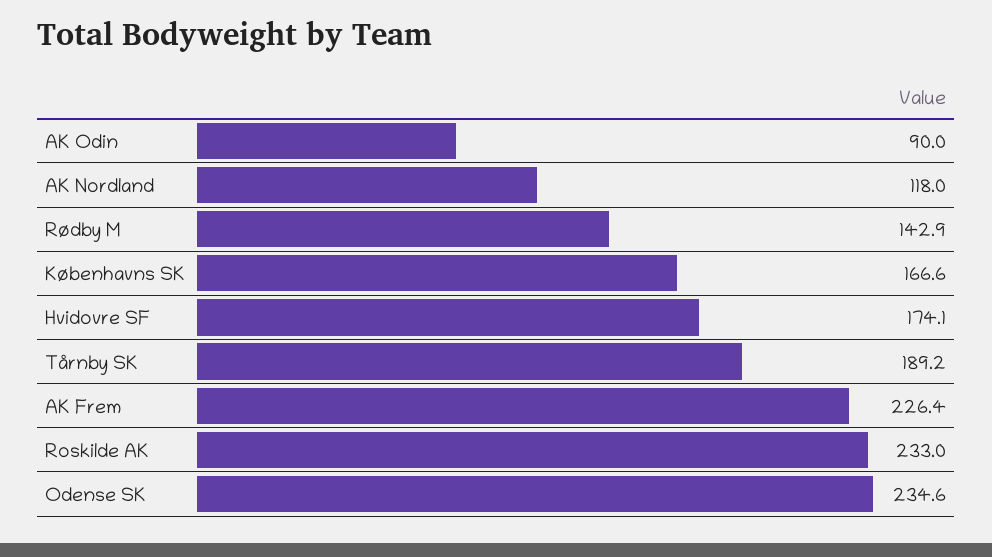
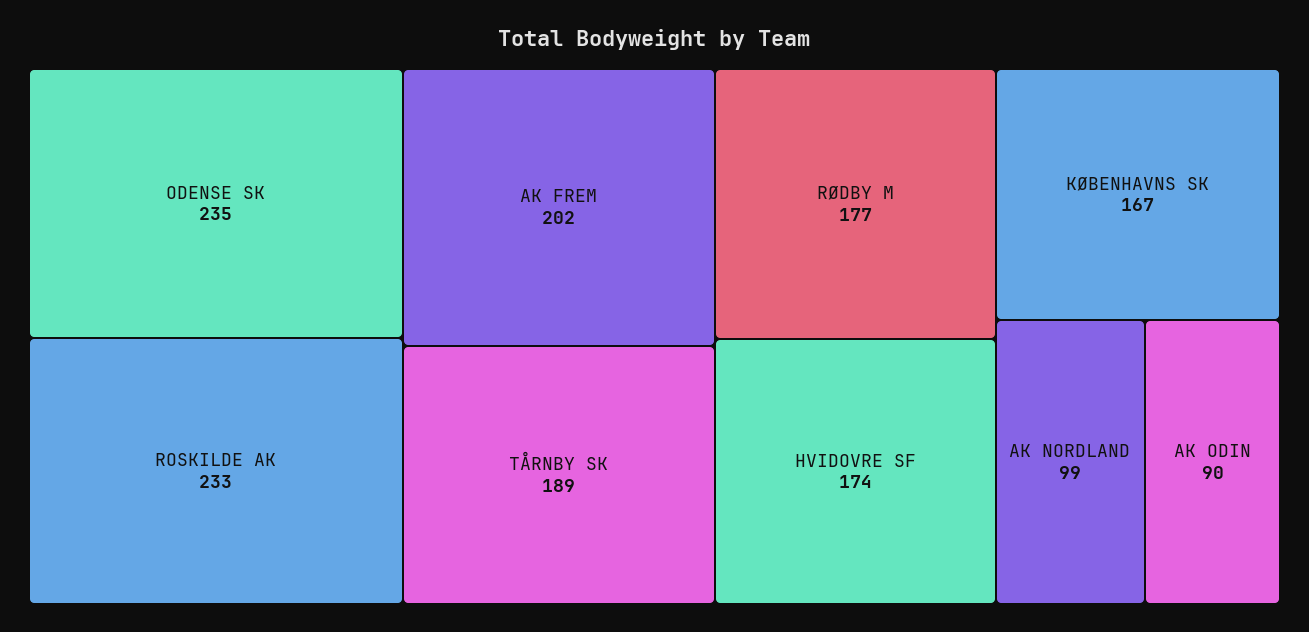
AK Nordland: 118 -> 99
Rødby M: 142.9 -> 177
AK Frem: 226.4 -> 202

